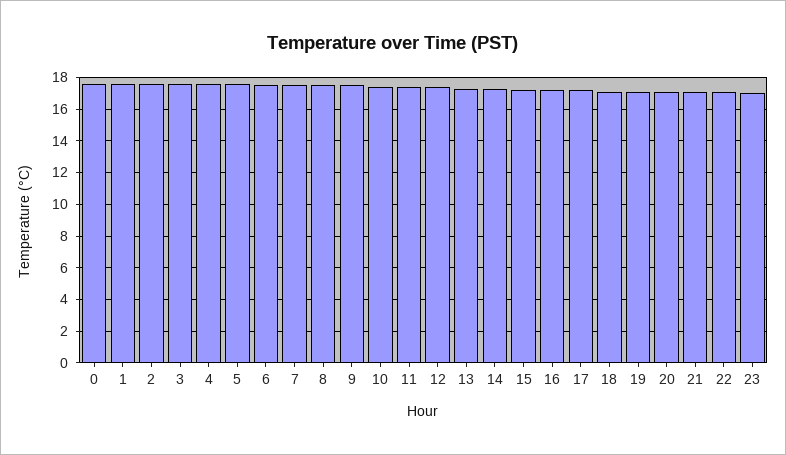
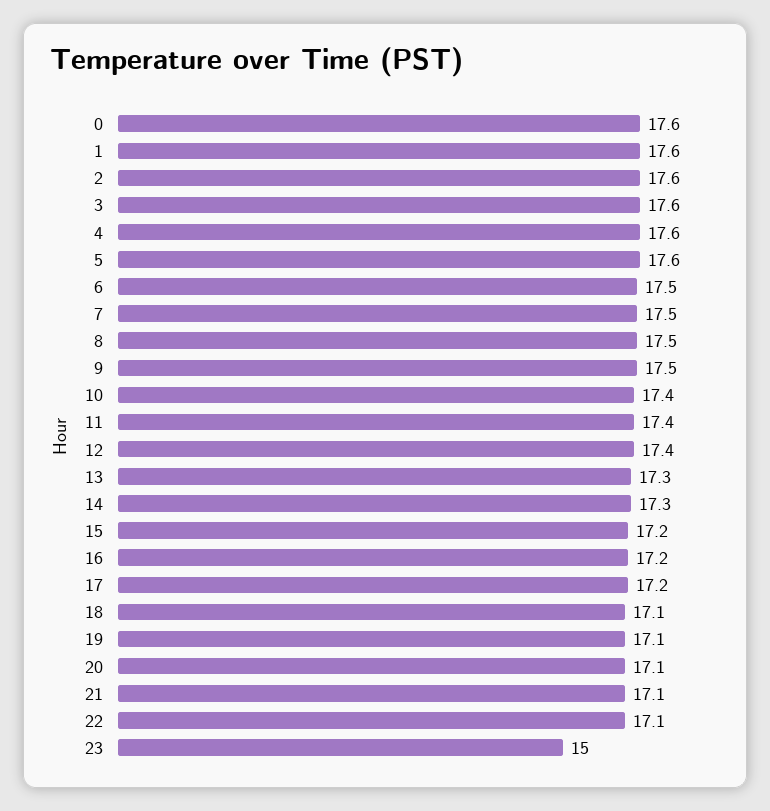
23: 17 -> 15

